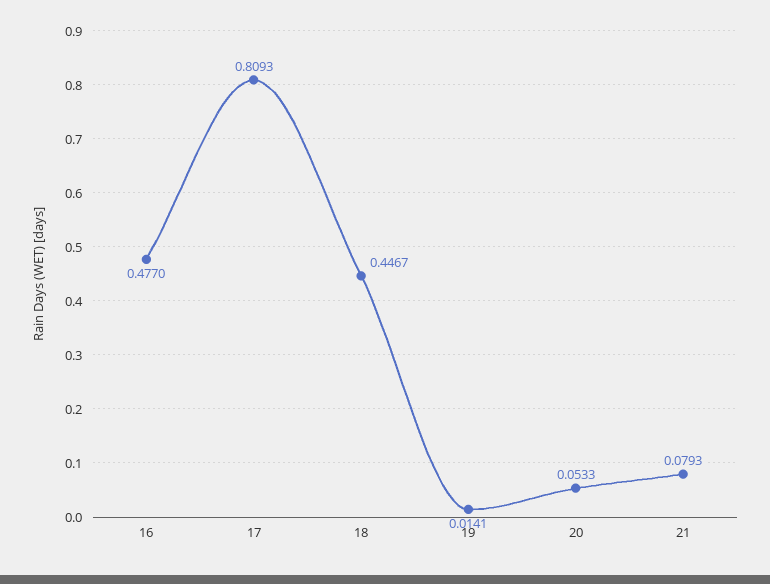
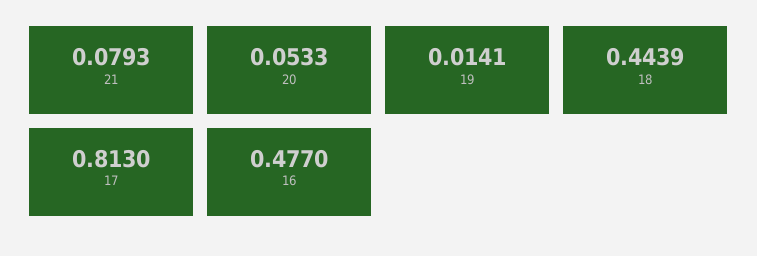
17: 0.8093 -> 0.813
18: 0.4467 -> 0.4439

